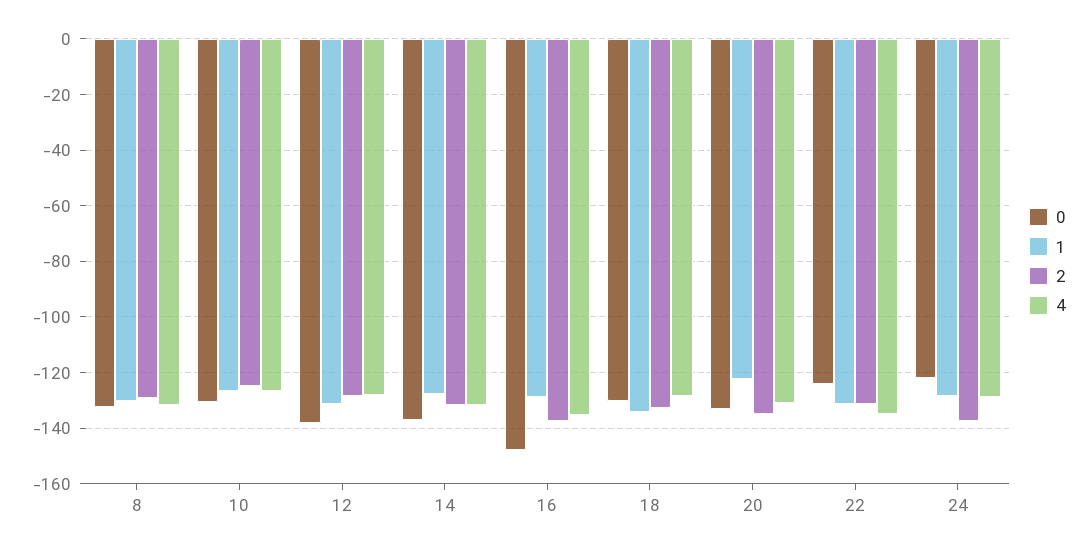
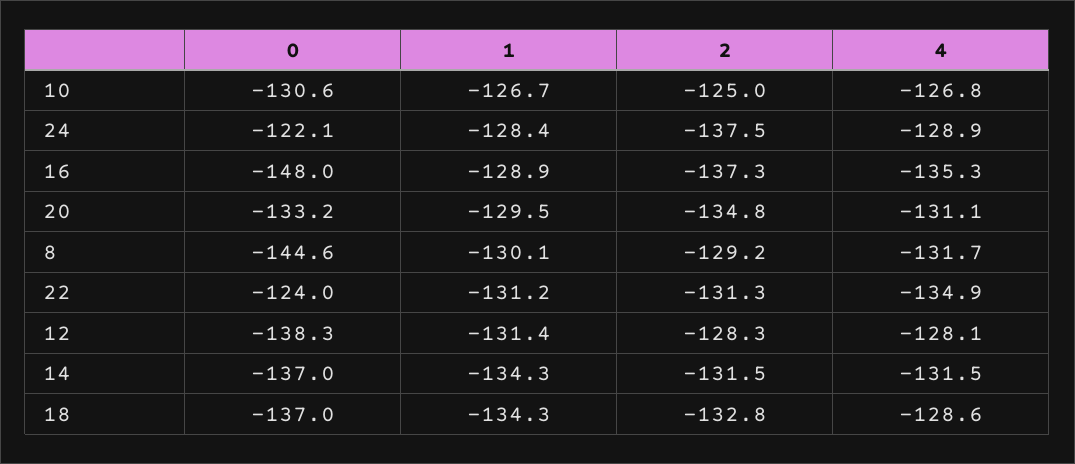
0, 8: -132.5 -> -144.6
1, 14: -127.5 -> -134.3
0, 18: -130 -> -137
1, 20: -122.5 -> -129.5

